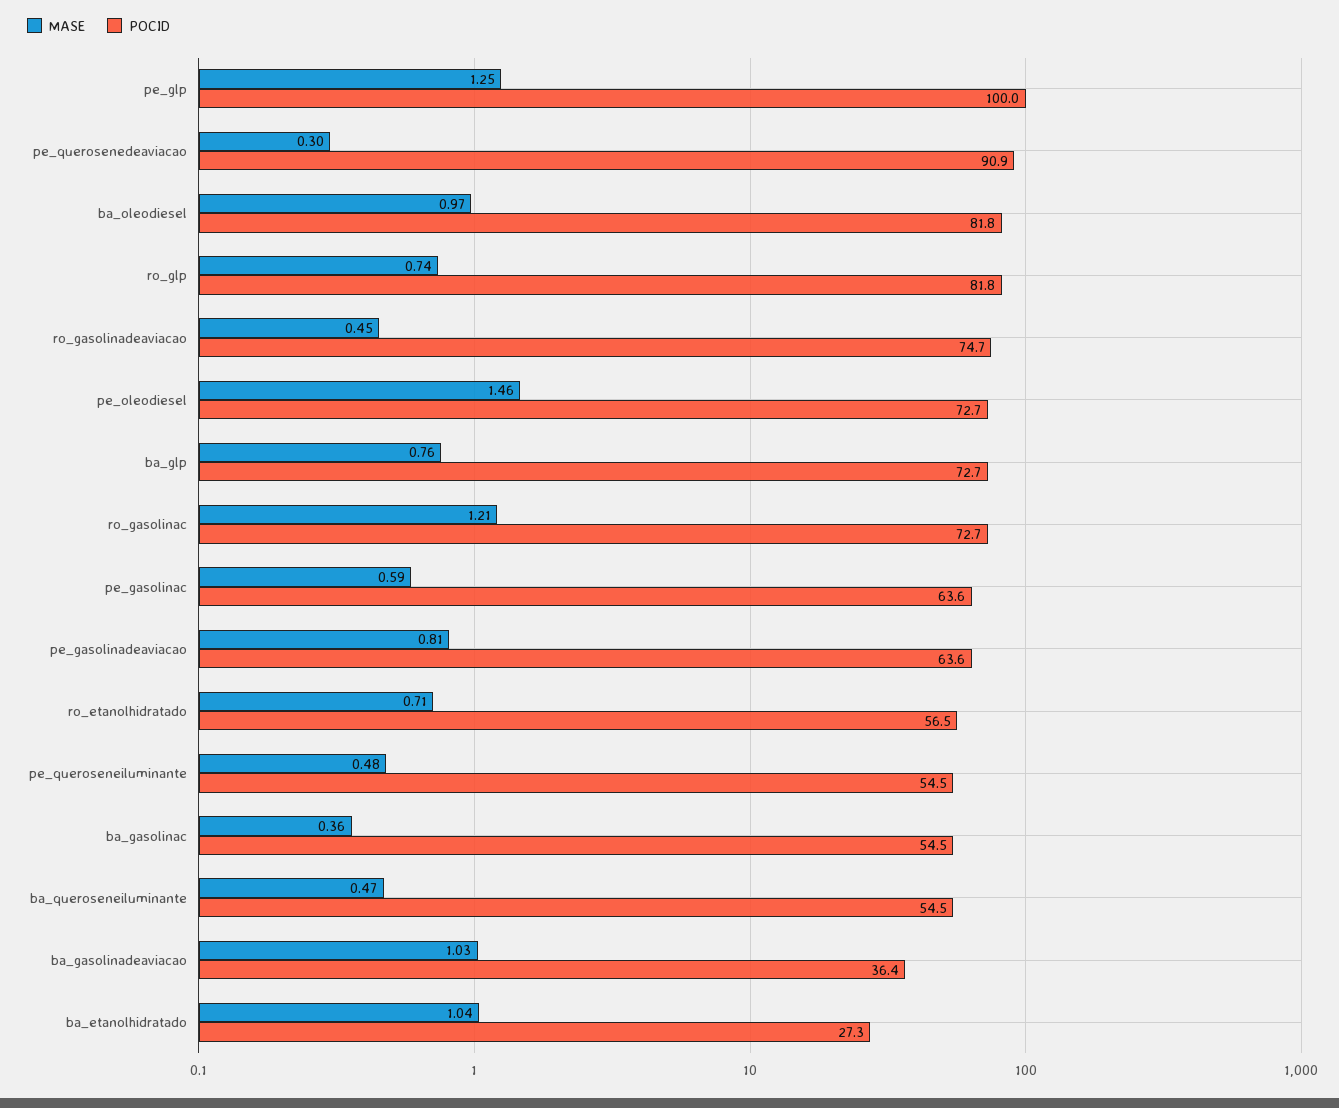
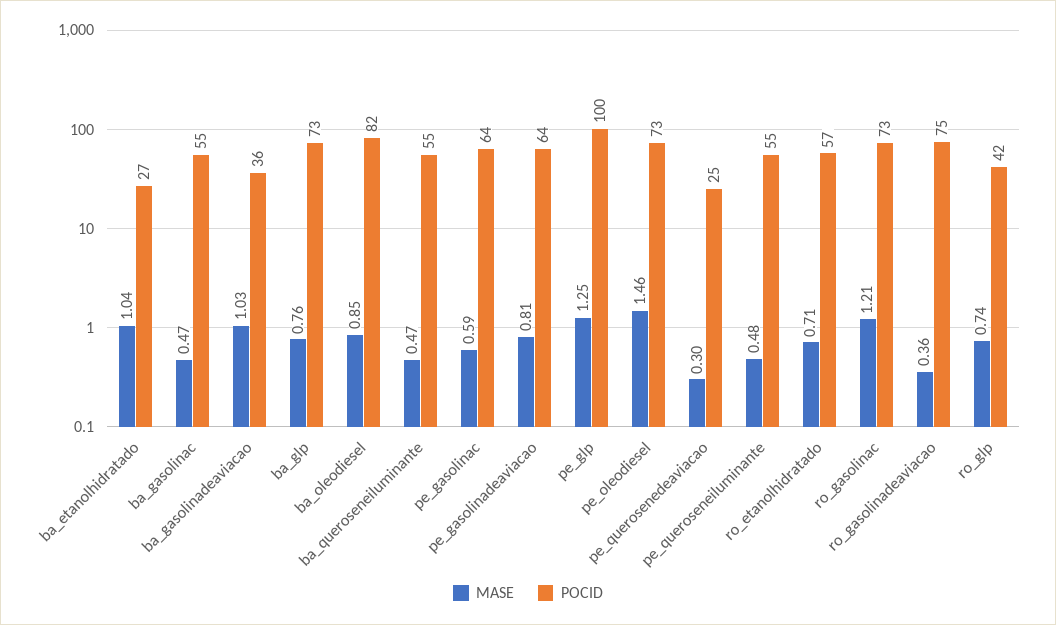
POCID, pe_querosenedeaviacao: 90.9 -> 25
MASE, ba_oleodiesel: 0.97 -> 0.85
POCID, ro_glp: 81.8 -> 42
MASE, ro_gasolinadeaviacao: 0.45 -> 0.36
MASE, ba_gasolinac: 0.36 -> 0.47

